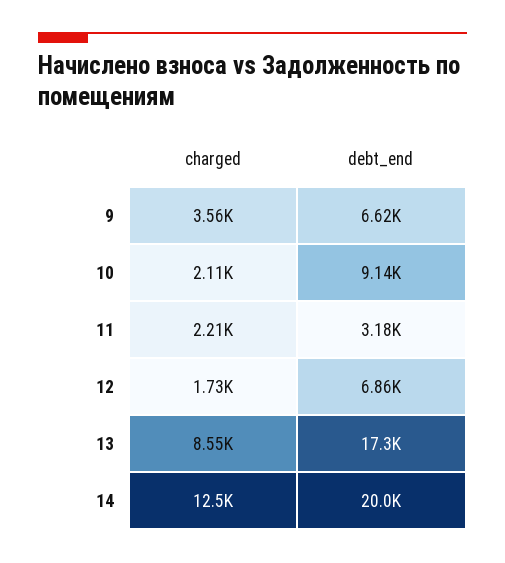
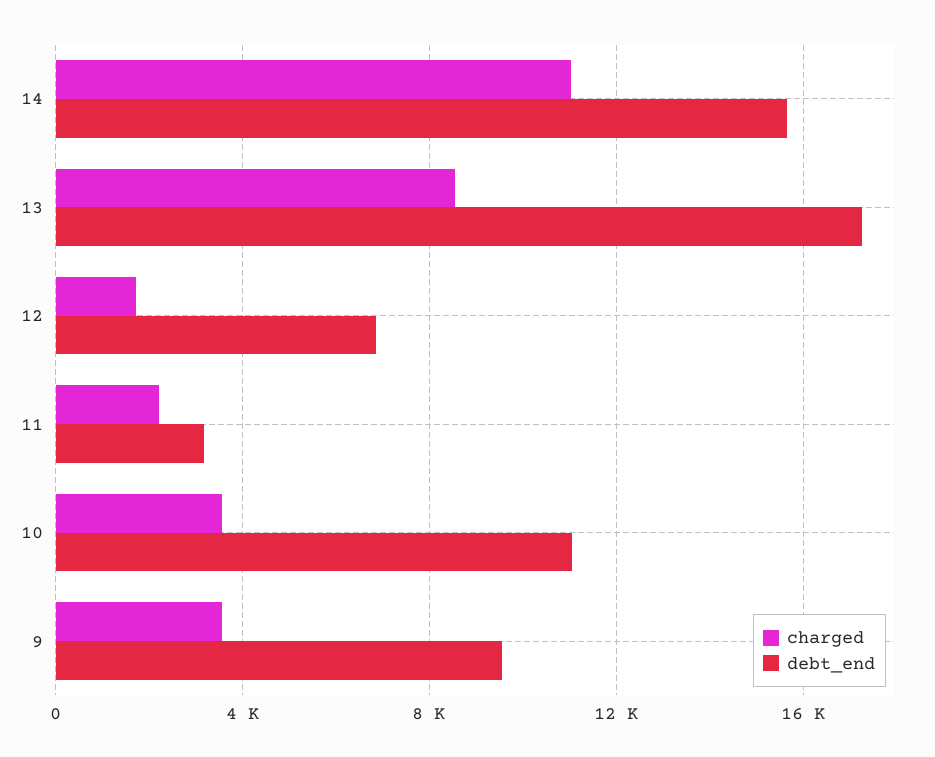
debt_end, 9: 6620 -> 9500
charged, 10: 2110 -> 3500
debt_end, 10: 9140 -> 11000
charged, 14: 12500 -> 11000
debt_end, 14: 20000 -> 15500

